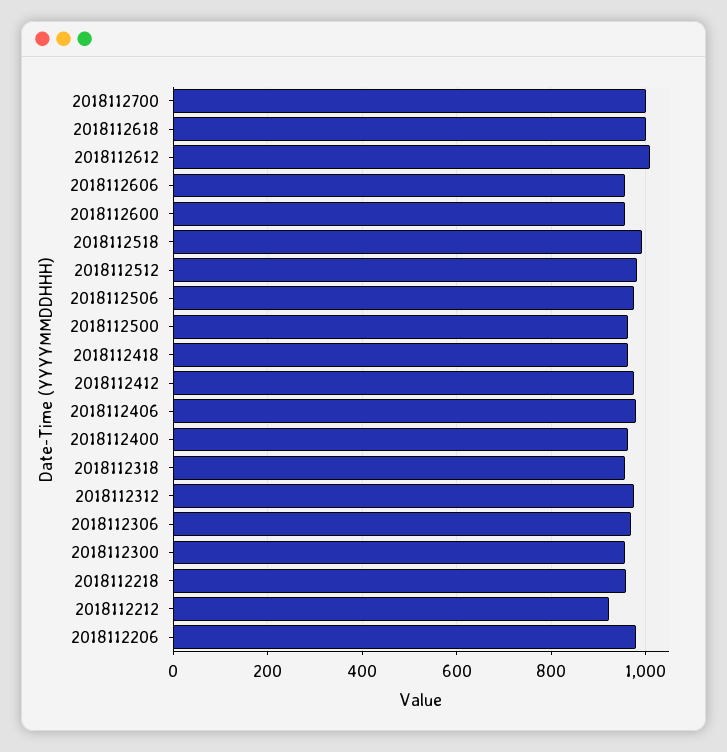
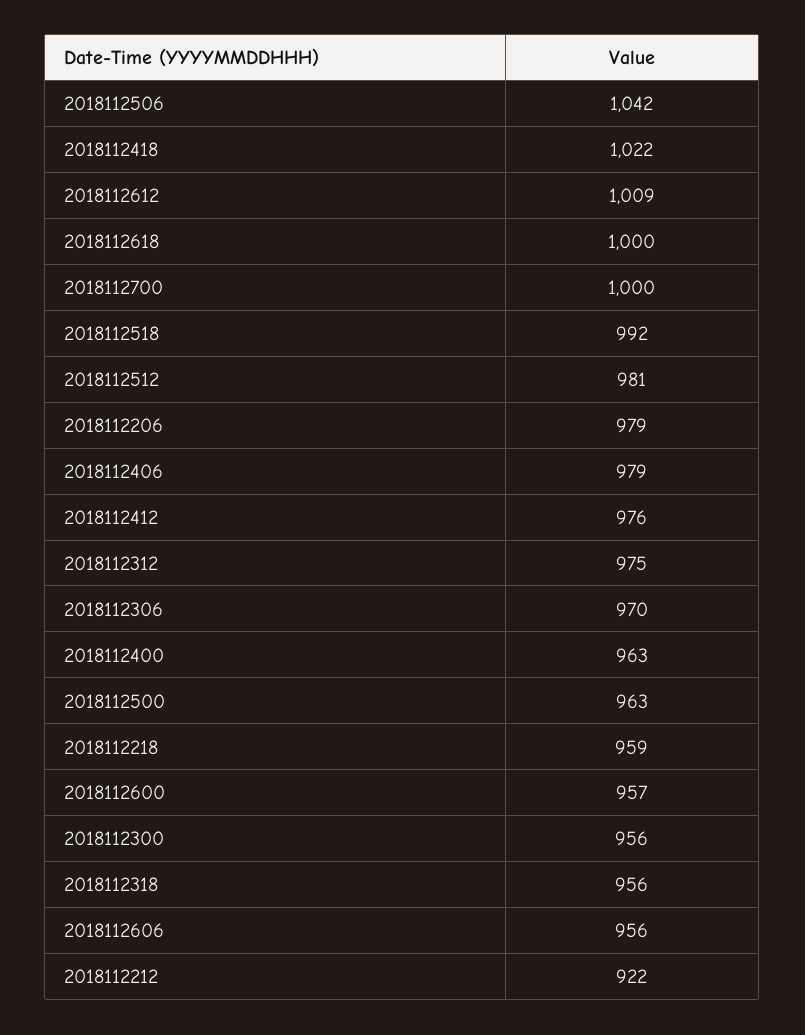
2018112506: 980 -> 1042
2018112418: 960 -> 1022

